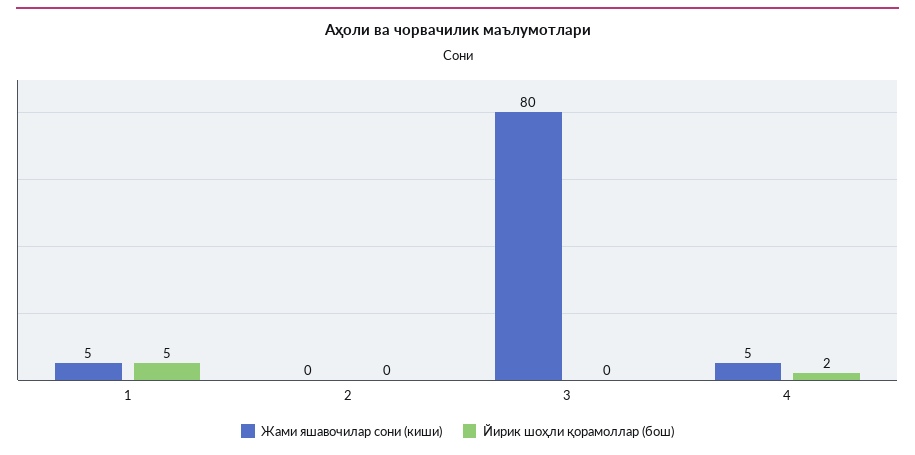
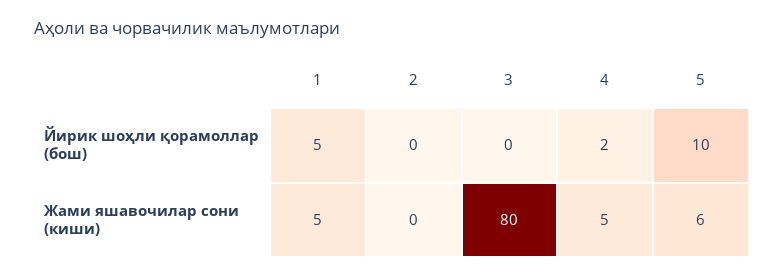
Йирик шоҳли қорамоллар (бош), 5: none -> 10
Жами яшавочилар сони (киши), 5: none -> 6

